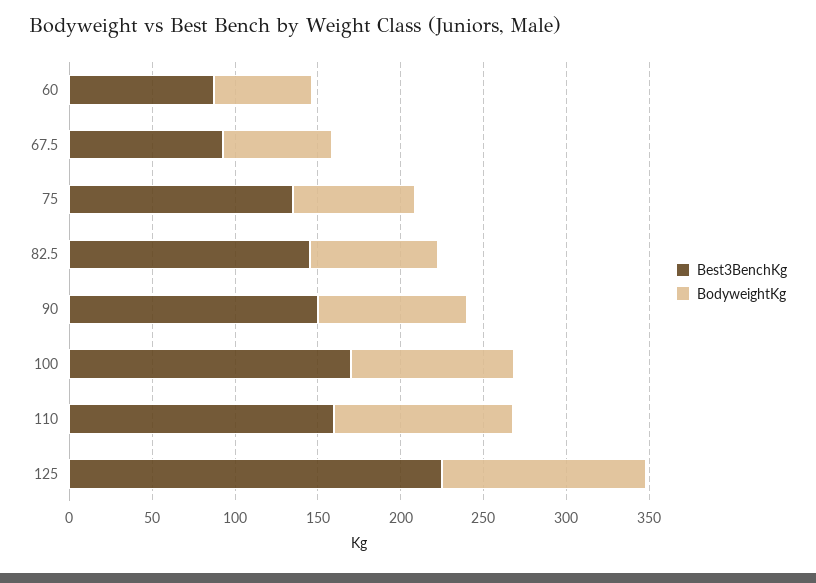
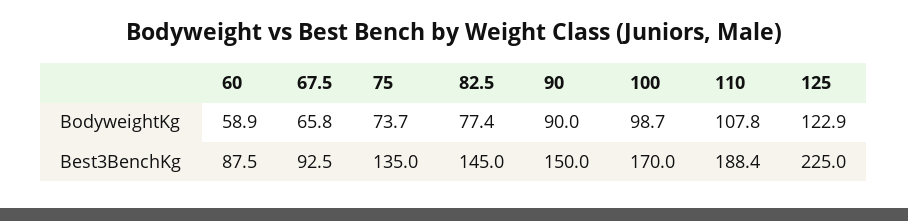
Best3BenchKg, 110: 160 -> 188.4

